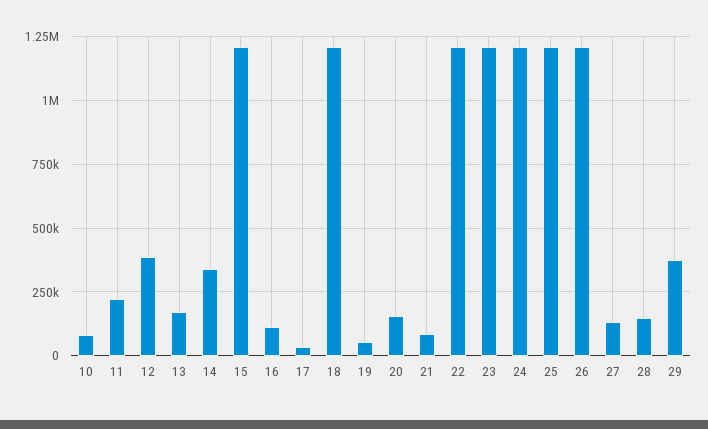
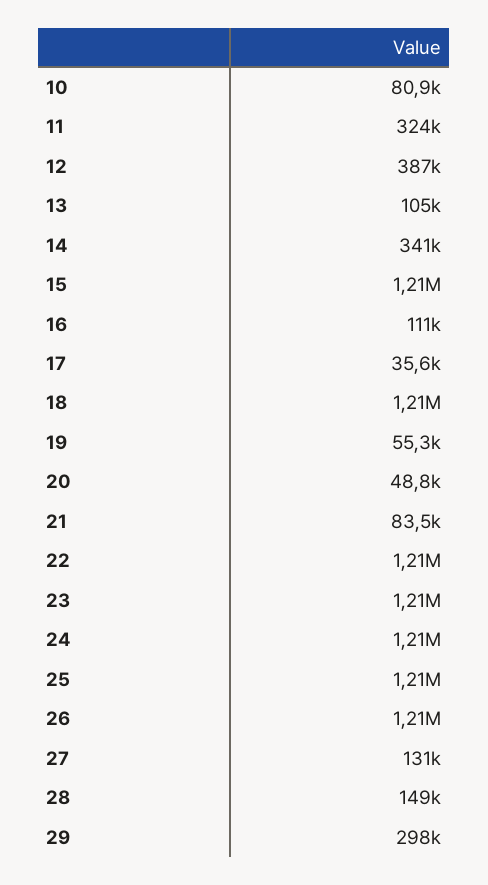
11: 225000 -> 324000
13: 175000 -> 105000
20: 150000 -> 48800
29: 375000 -> 298000

